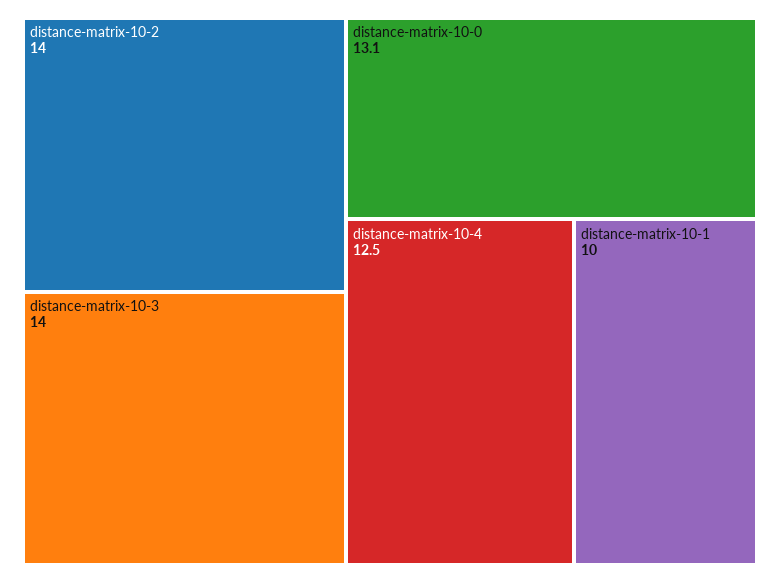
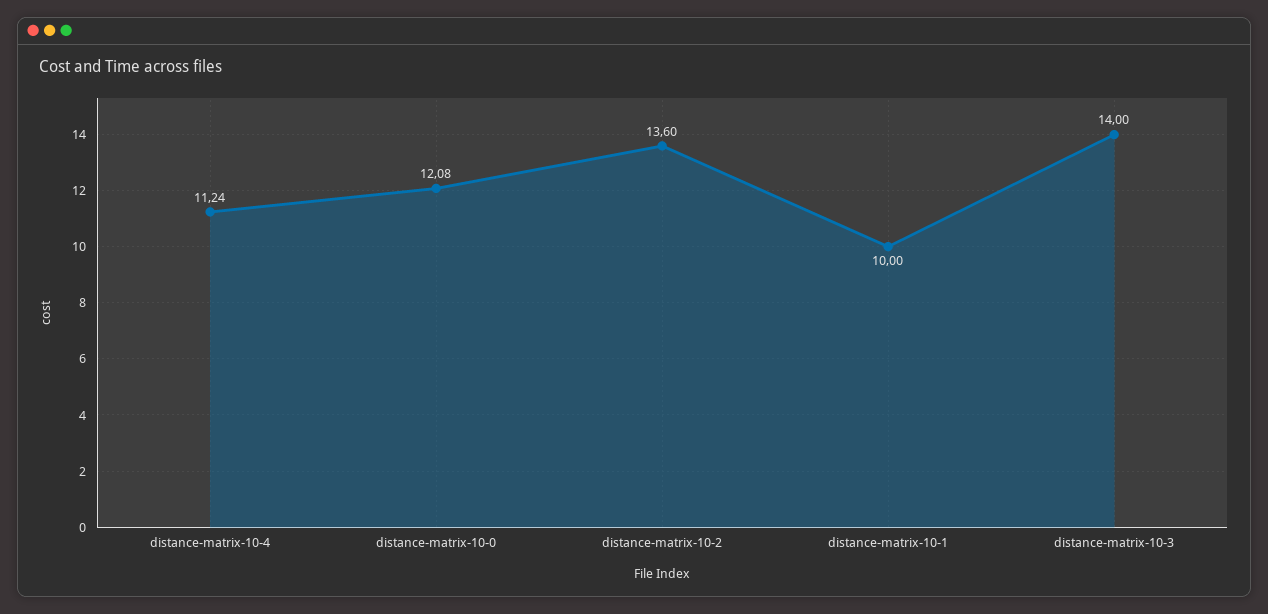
distance-matrix-10-2: 14 -> 13.6
distance-matrix-10-0: 13.1 -> 12.08
distance-matrix-10-4: 12.5 -> 11.24

